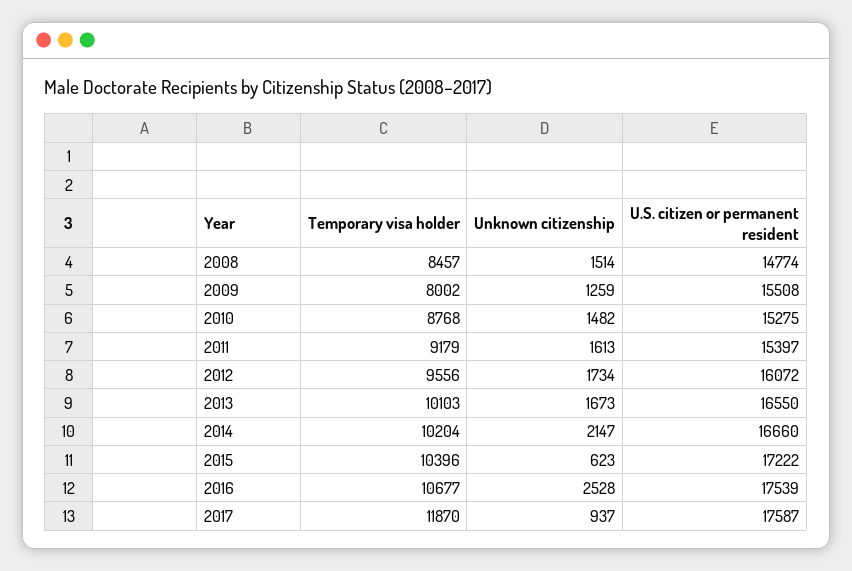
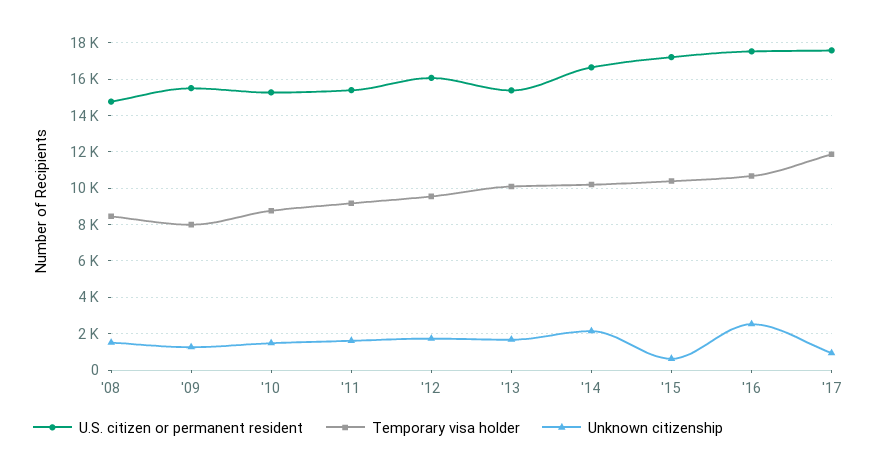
U.S. citizen or permanent resident, 2013: 16550 -> 15500

